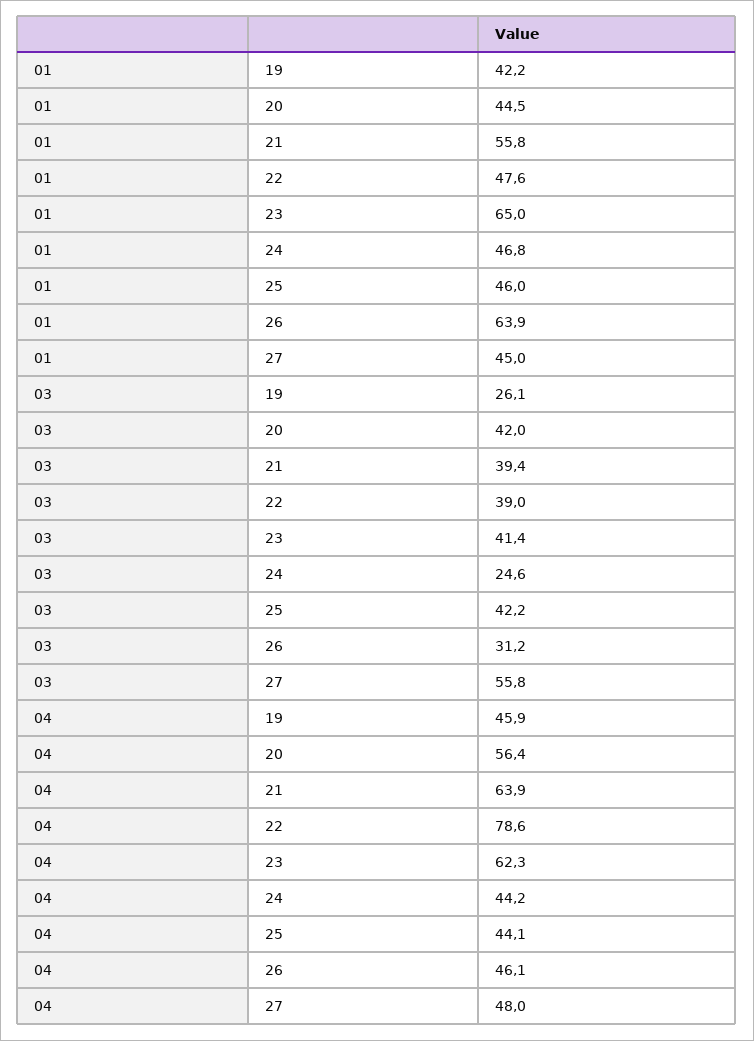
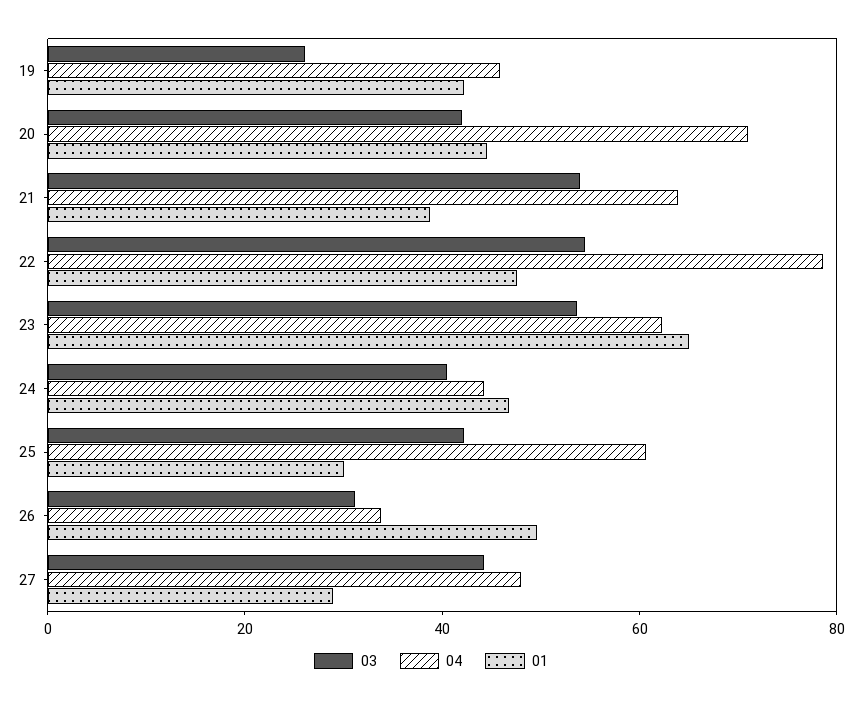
01, 21: 55.8 -> 40
01, 25: 46 -> 30
01, 26: 63.9 -> 50
01, 27: 45 -> 30
03, 21: 39.4 -> 55
03, 22: 39 -> 55
03, 23: 41.4 -> 55
03, 24: 24.6 -> 40
03, 27: 55.8 -> 45
04, 20: 56.4 -> 70
04, 25: 44.1 -> 60
04, 26: 46.1 -> 35

